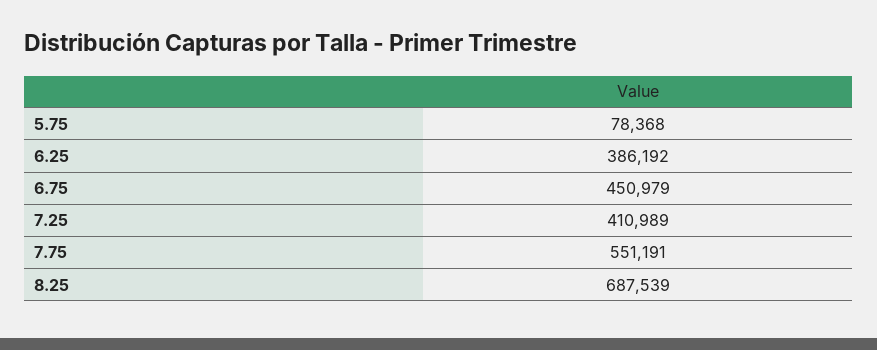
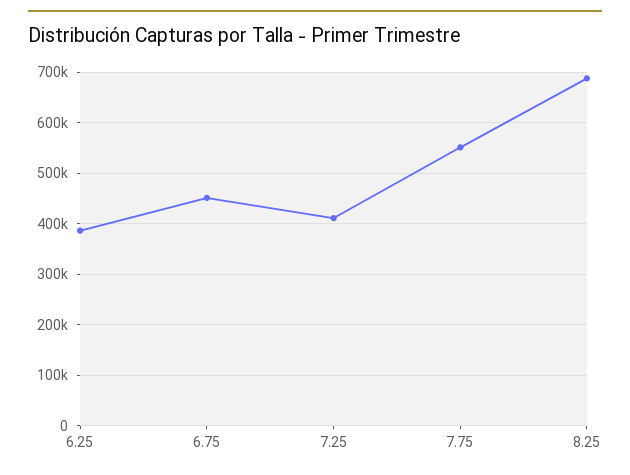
5.75: 78368 -> none

